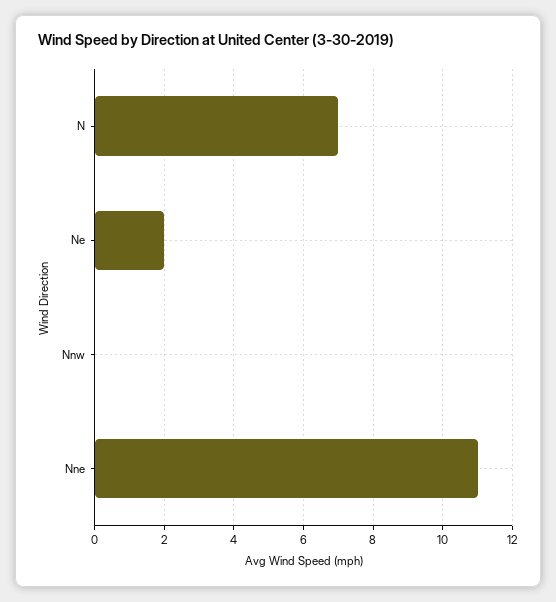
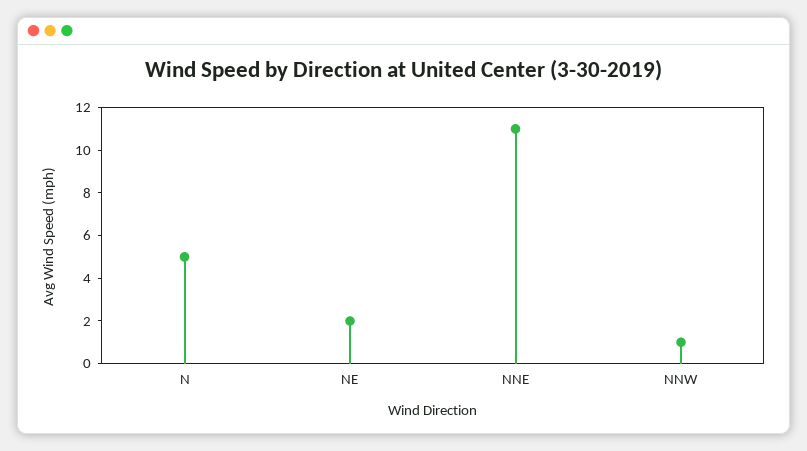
N: 7 -> 5
Nnw: 0 -> 1

